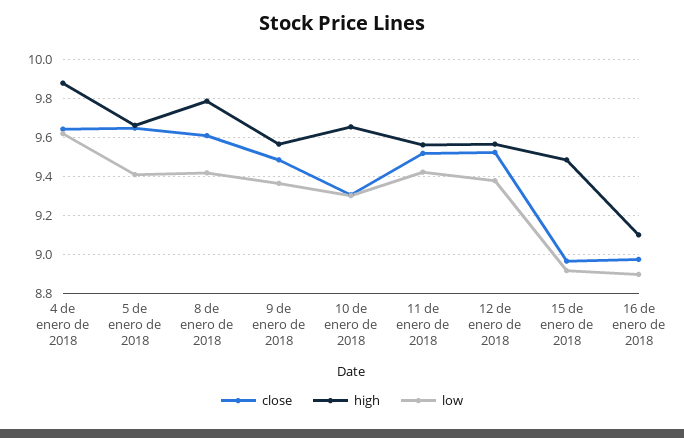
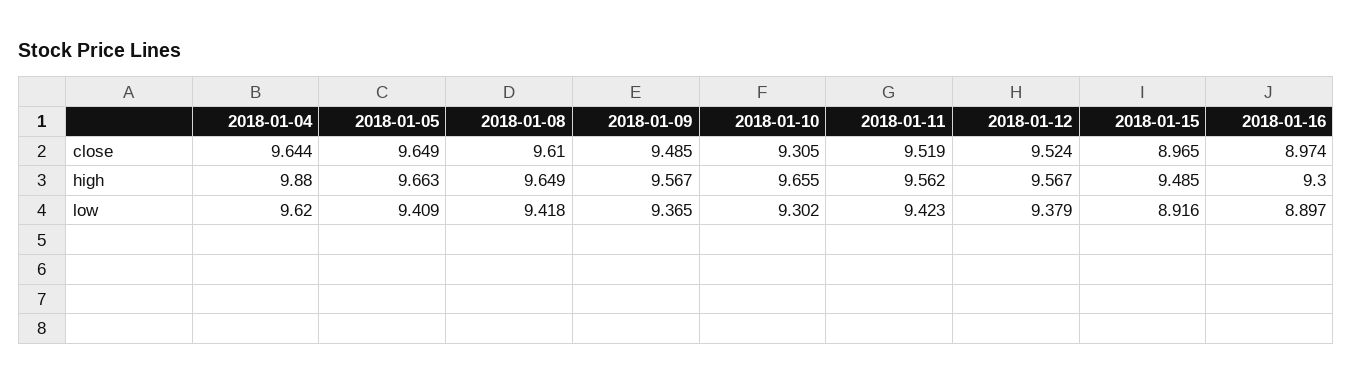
high, 8 de enero de 2018: 9.8 -> 9.649
high, 16 de enero de 2018: 9.1 -> 9.3

